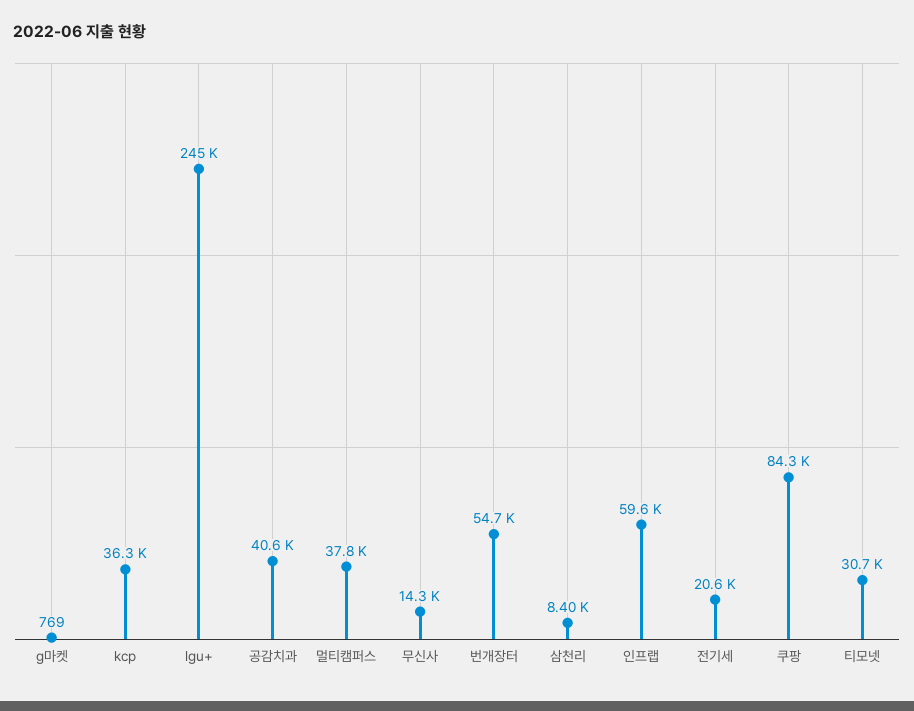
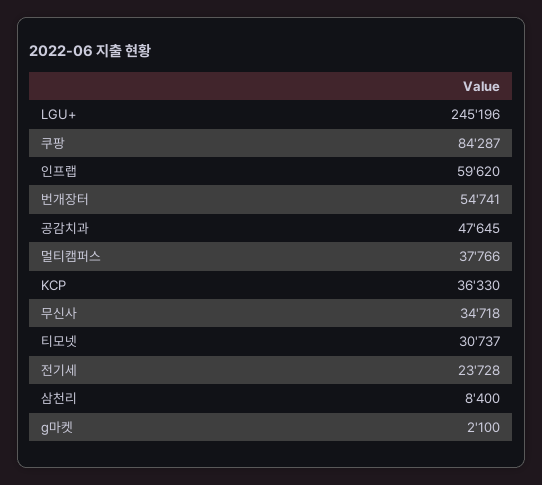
g마켓: 769 -> 2100
공감치과: 40600 -> 47645
무신사: 14300 -> 34718
전기세: 20600 -> 23728

